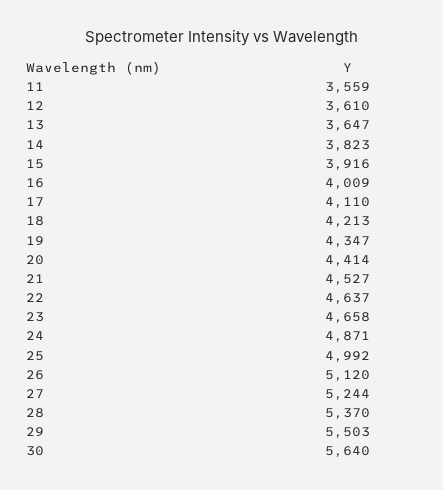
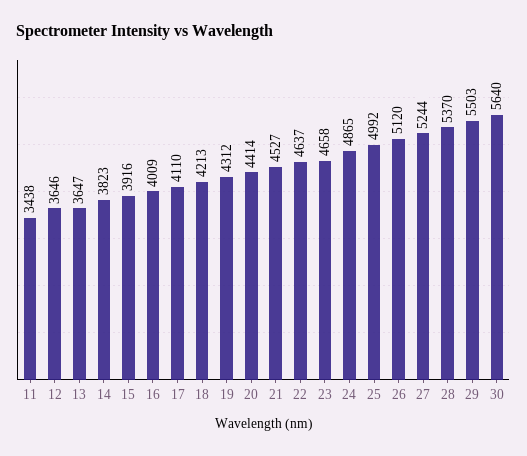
11: 3559 -> 3438
12: 3610 -> 3646
19: 4347 -> 4312
24: 4871 -> 4865

